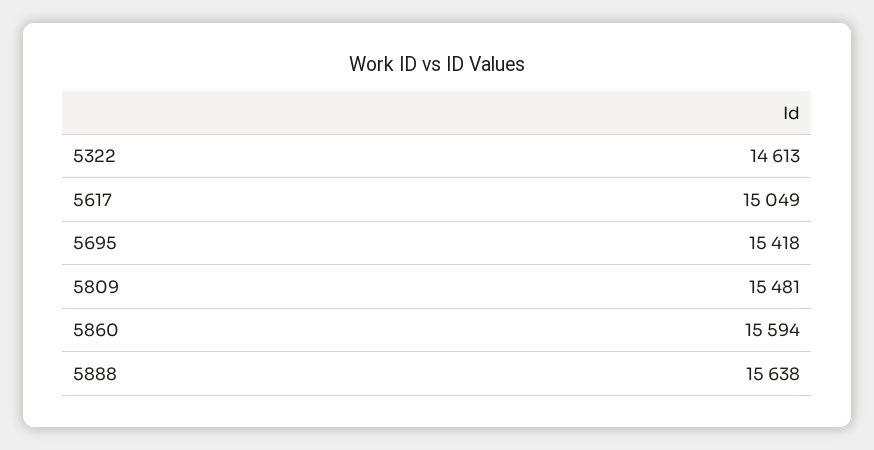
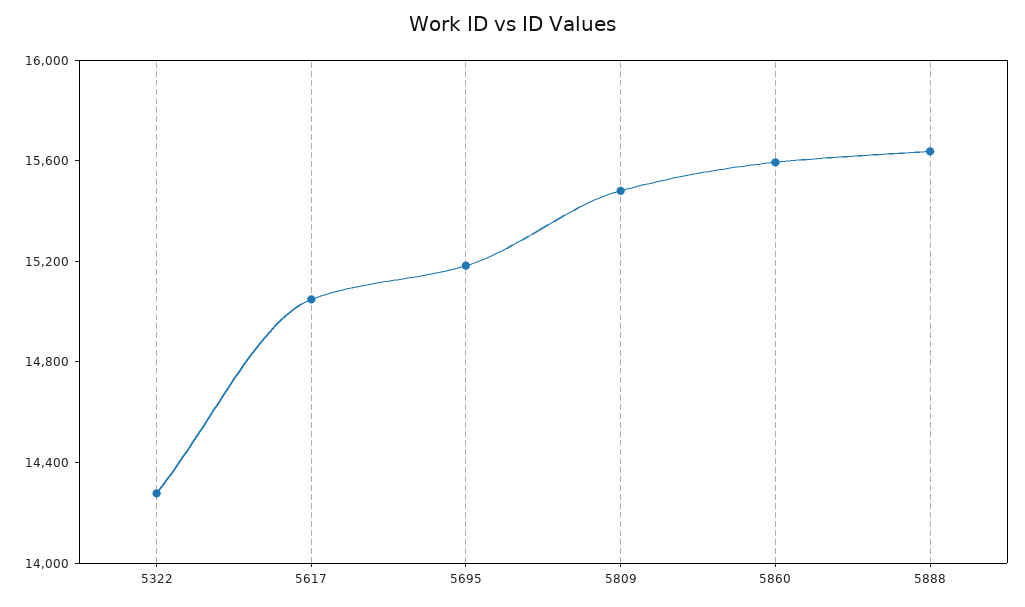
5322: 14613 -> 14300
5695: 15418 -> 15200

